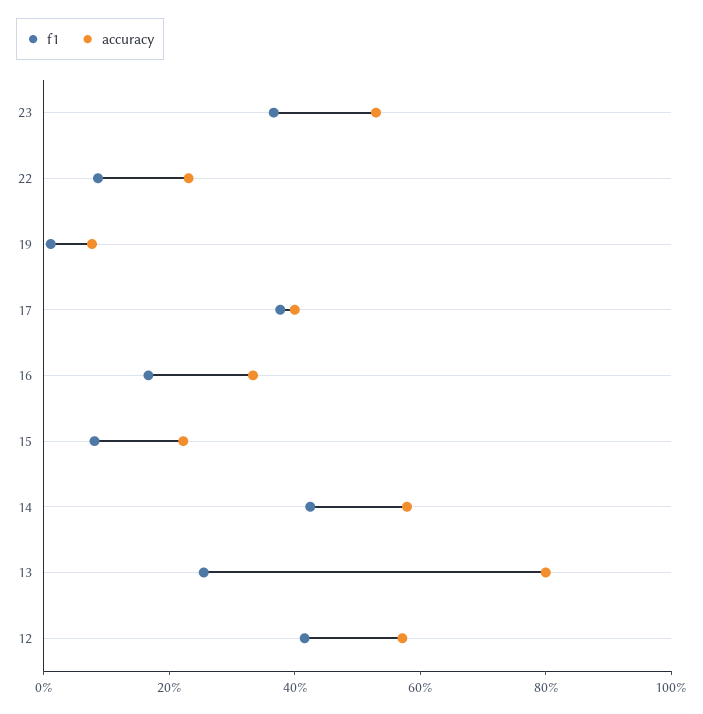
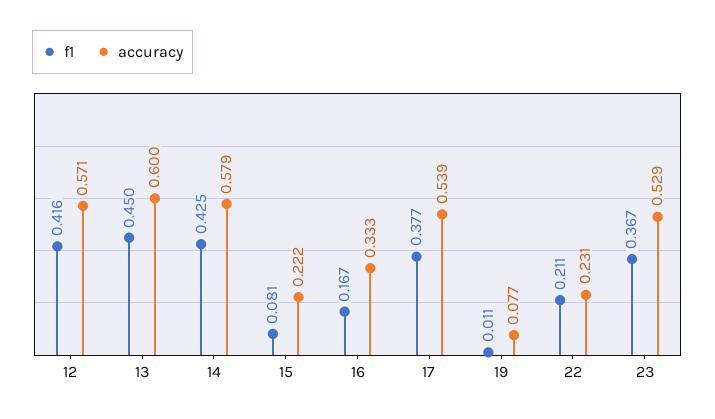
f1, 22: 0.1 -> 0.211
accuracy, 17: 0.4 -> 0.539
f1, 13: 0.25 -> 0.45
accuracy, 13: 0.8 -> 0.6

